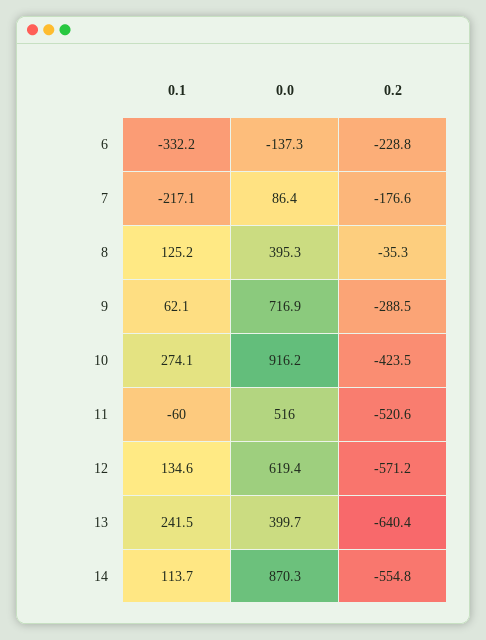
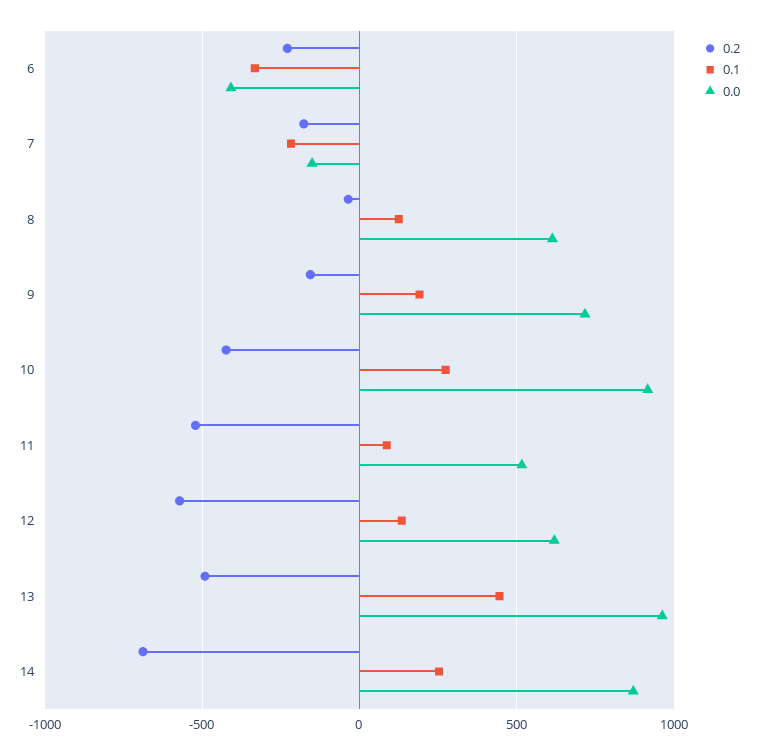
0.0, 6: -137.3 -> -400
0.0, 7: 86.4 -> -150
0.0, 8: 395.3 -> 600
0.1, 9: 62.1 -> 200
0.2, 9: -288.5 -> -150
0.1, 11: -60 -> 100
0.1, 13: 241.5 -> 450
0.0, 13: 399.7 -> 950
0.2, 13: -640.4 -> -500
0.1, 14: 113.7 -> 250
0.2, 14: -554.8 -> -700

